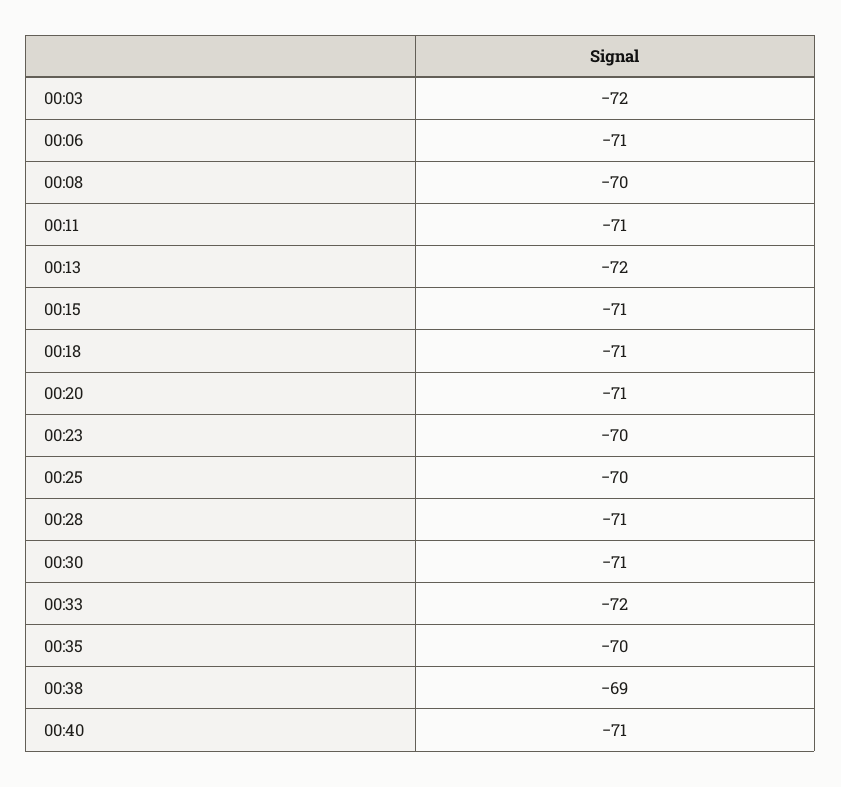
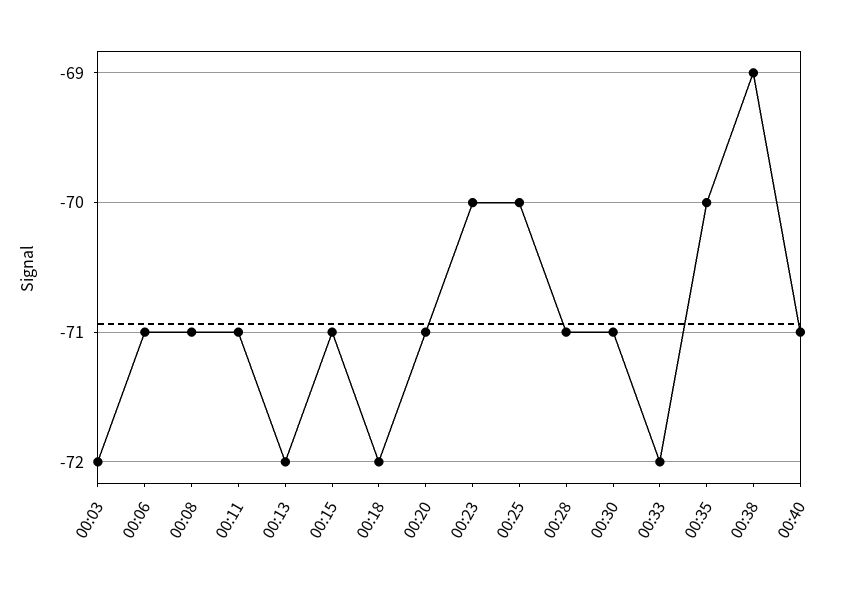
00:08: -70 -> -71
00:18: -71 -> -72

